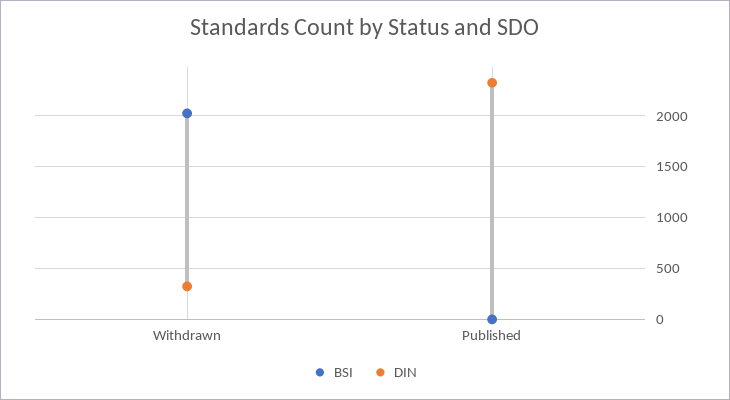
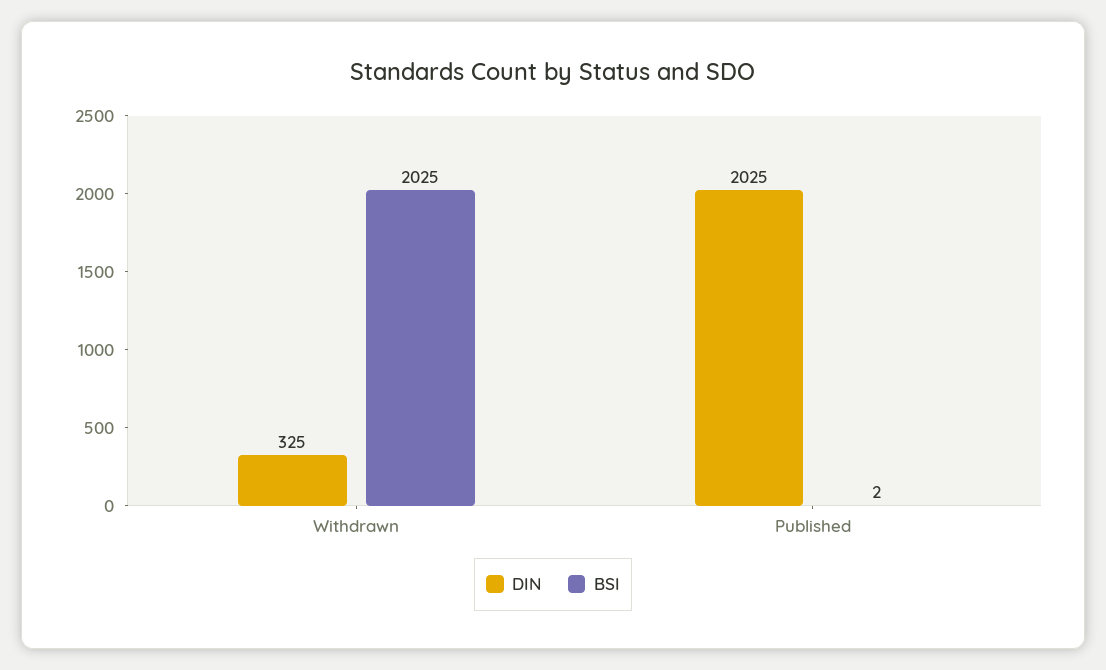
DIN, Published: 2300 -> 2025

